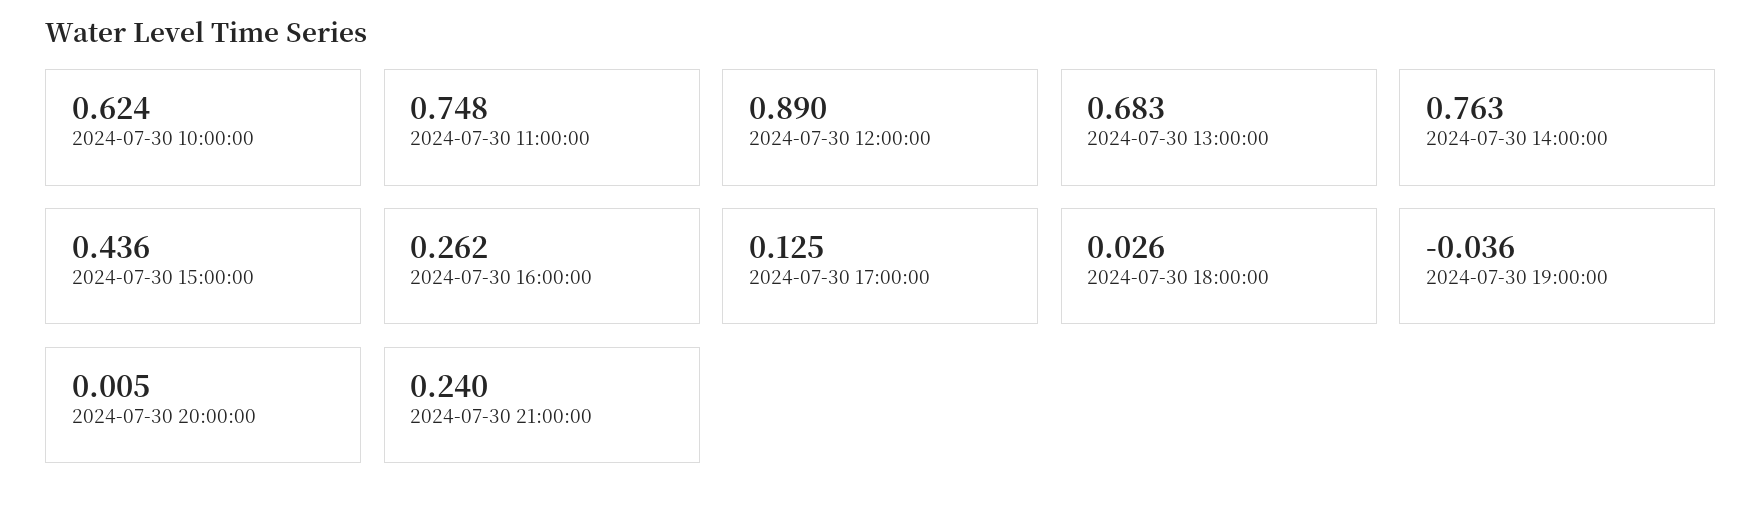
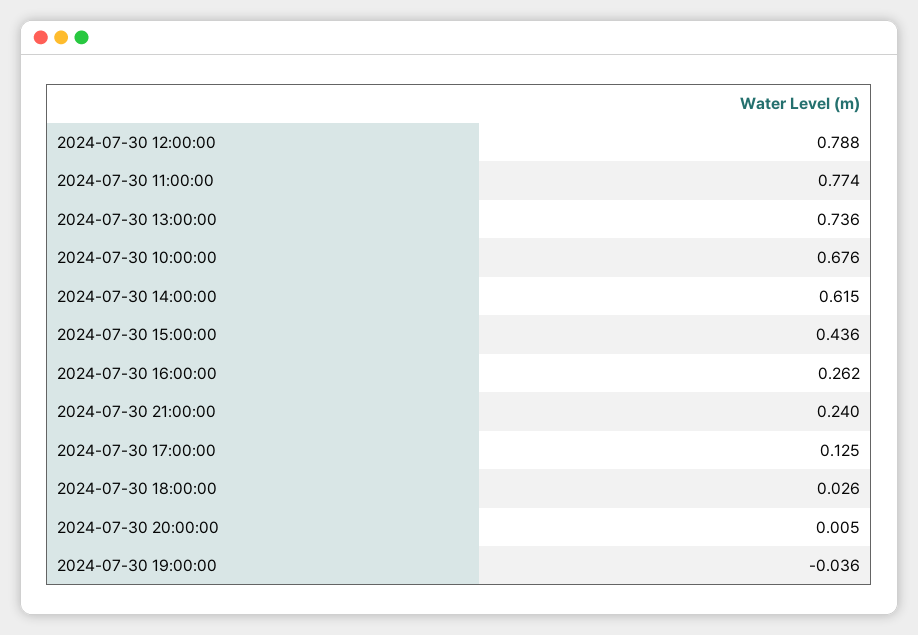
2024-07-30 10:00:00: 0.624 -> 0.676
2024-07-30 11:00:00: 0.748 -> 0.774
2024-07-30 12:00:00: 0.89 -> 0.788
2024-07-30 13:00:00: 0.683 -> 0.736
2024-07-30 14:00:00: 0.763 -> 0.615

